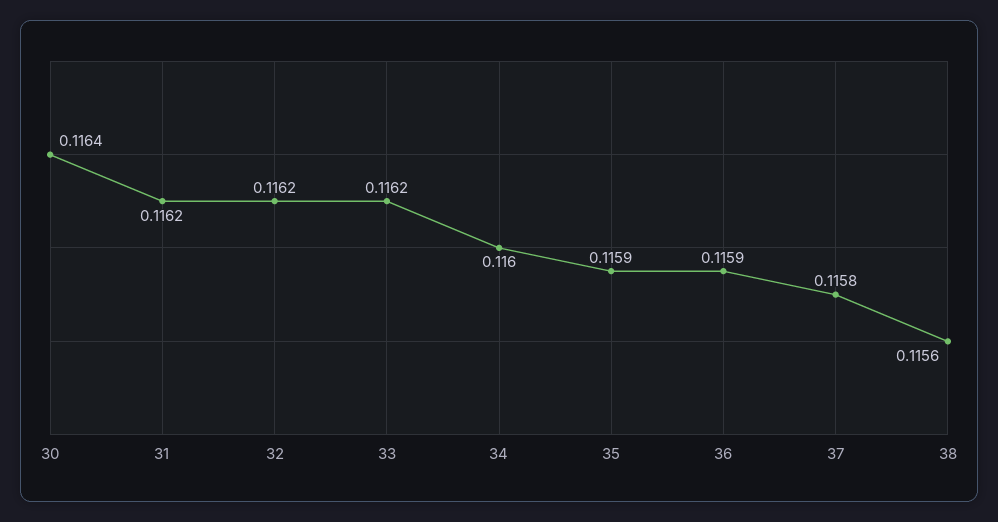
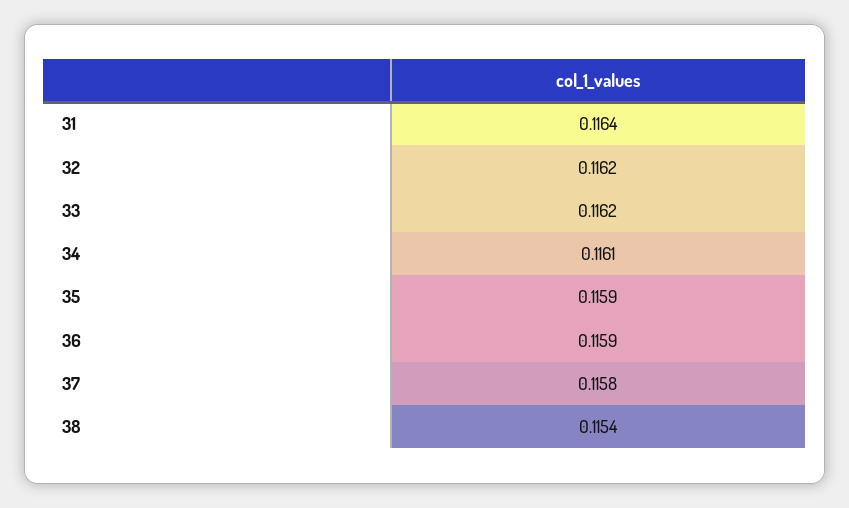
30: 0.1164 -> none
31: 0.1162 -> 0.1164
34: 0.116 -> 0.1161
38: 0.1156 -> 0.1154

